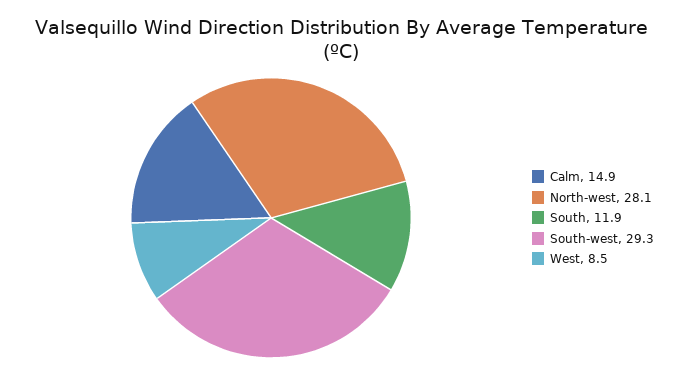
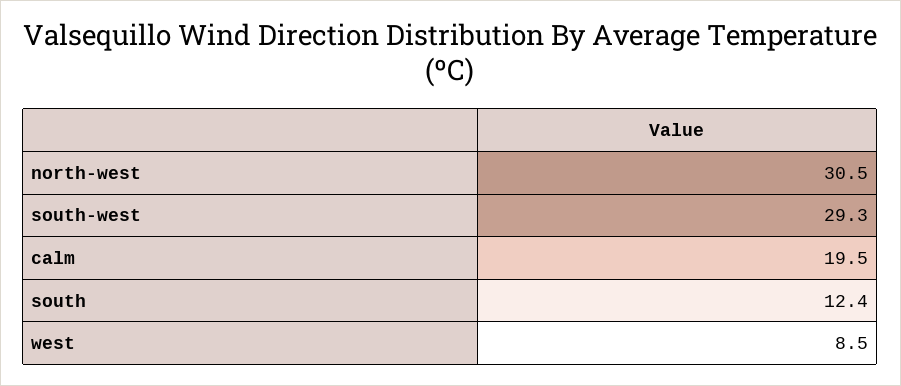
Calm: 14.9 -> 19.5
North-west: 28.1 -> 30.5
South: 11.9 -> 12.4

